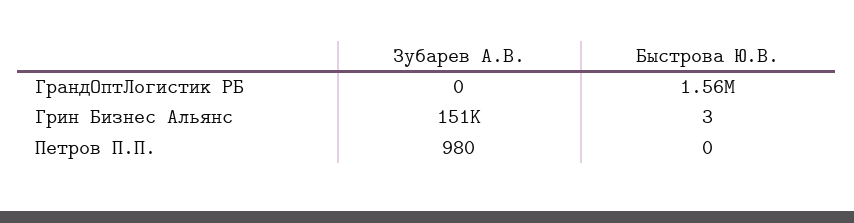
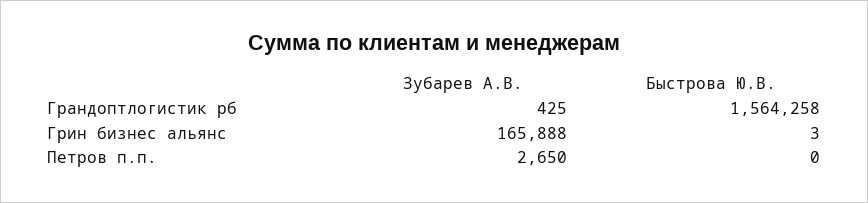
Зубарев А.В., ГрандОптЛогистик РБ: 0 -> 425
Зубарев А.В., Грин Бизнес Альянс: 151000 -> 165888
Зубарев А.В., Петров П.П.: 980 -> 2650

